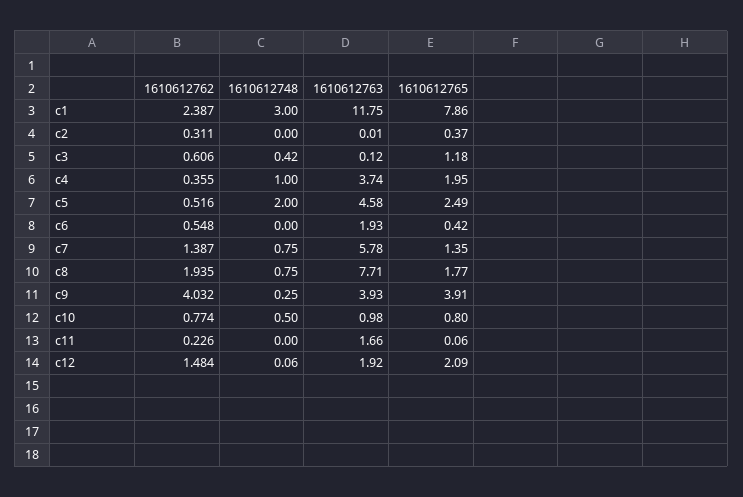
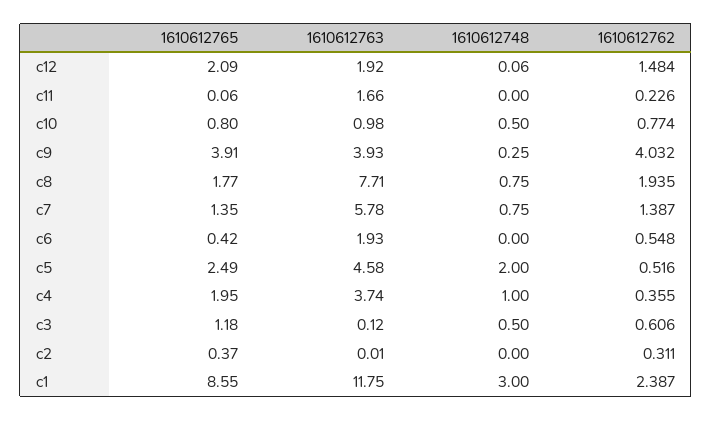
1610612765, c1: 7.86 -> 8.55
1610612748, c3: 0.42 -> 0.5

